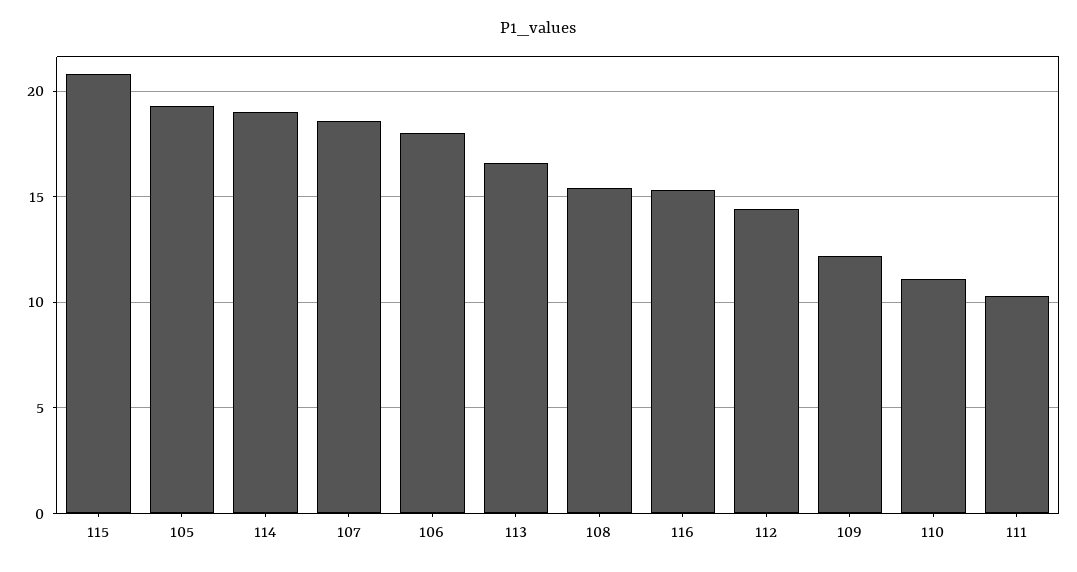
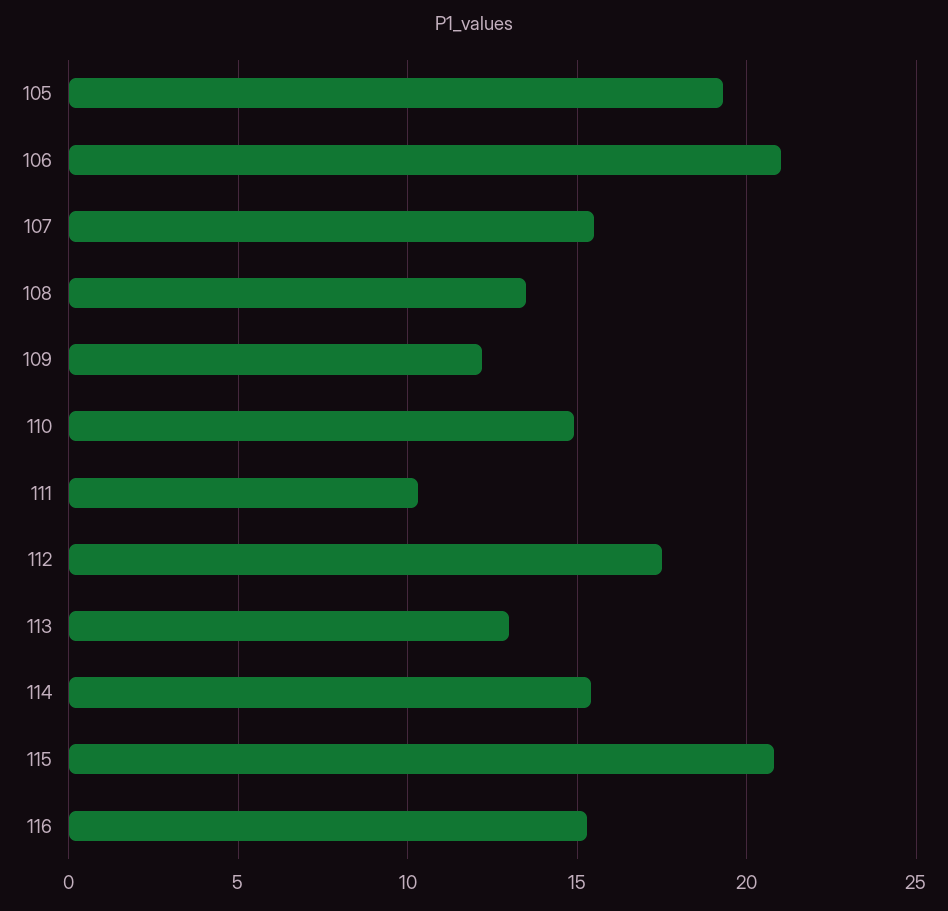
114: 19 -> 15.5
107: 18.5 -> 15.5
106: 18 -> 21
113: 16.5 -> 13
108: 15.5 -> 13.5
112: 14.5 -> 17.5
110: 11 -> 15

